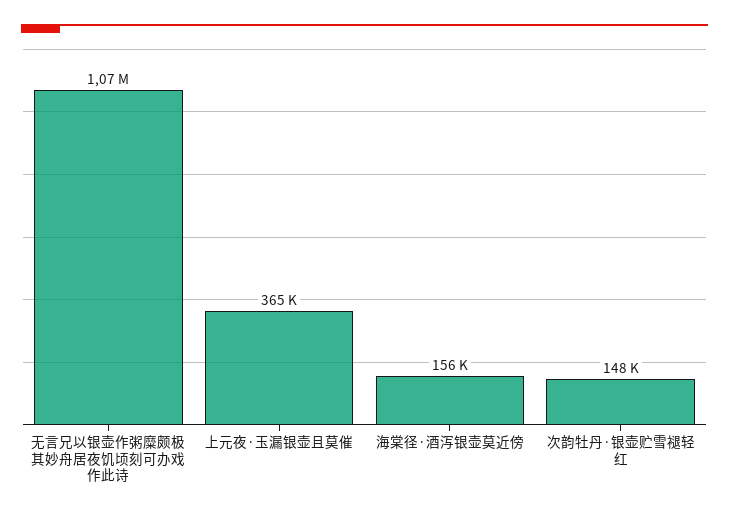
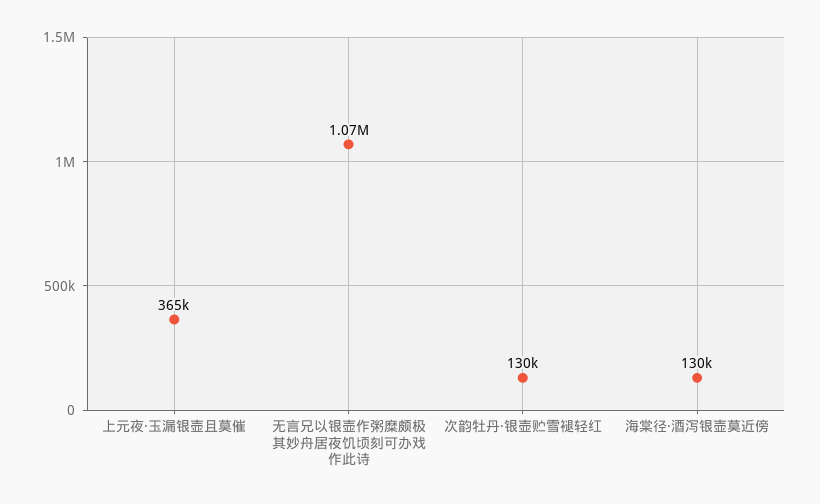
海棠径·酒泻银壶莫近傍: 156000 -> 130000
次韵牡丹·银壶贮雪褪轻红: 148000 -> 130000

